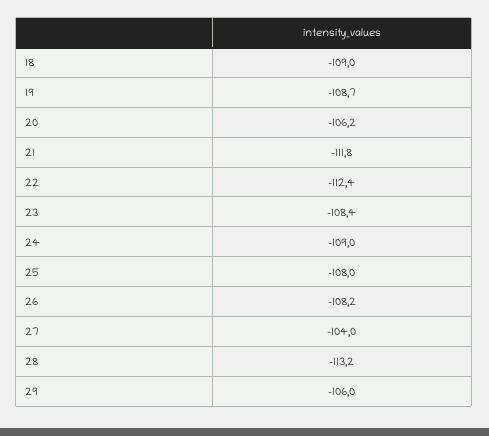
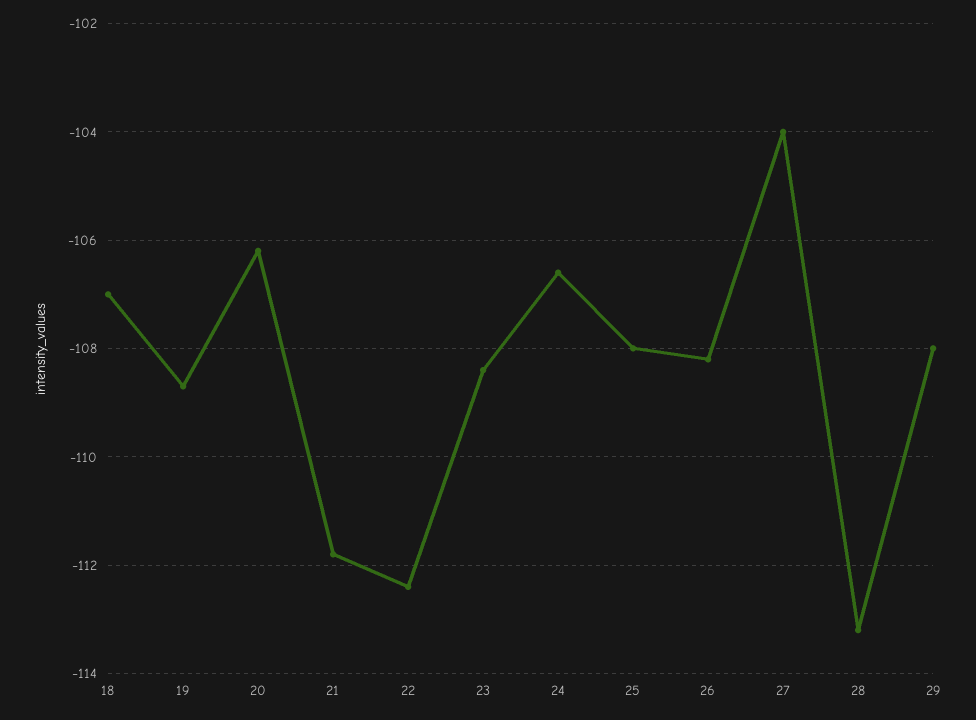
18: -109 -> -107
24: -109 -> -106.5
29: -106 -> -108

